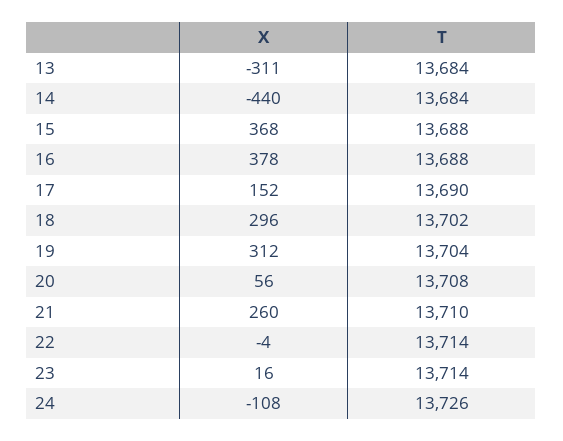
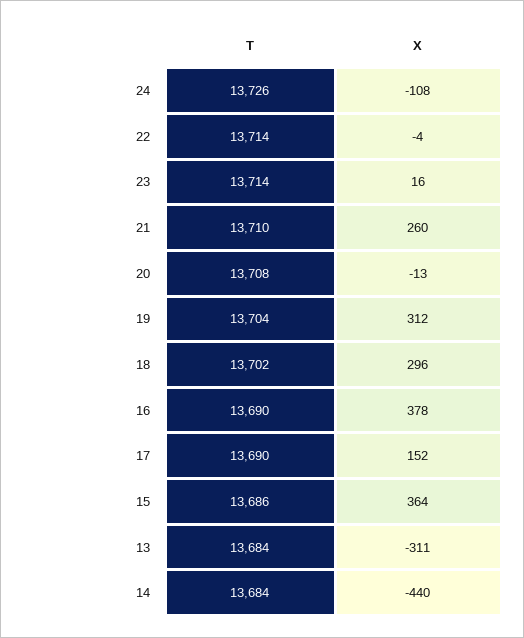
X, 15: 368 -> 364
T, 15: 13688 -> 13686
T, 16: 13688 -> 13690
X, 20: 56 -> -13

